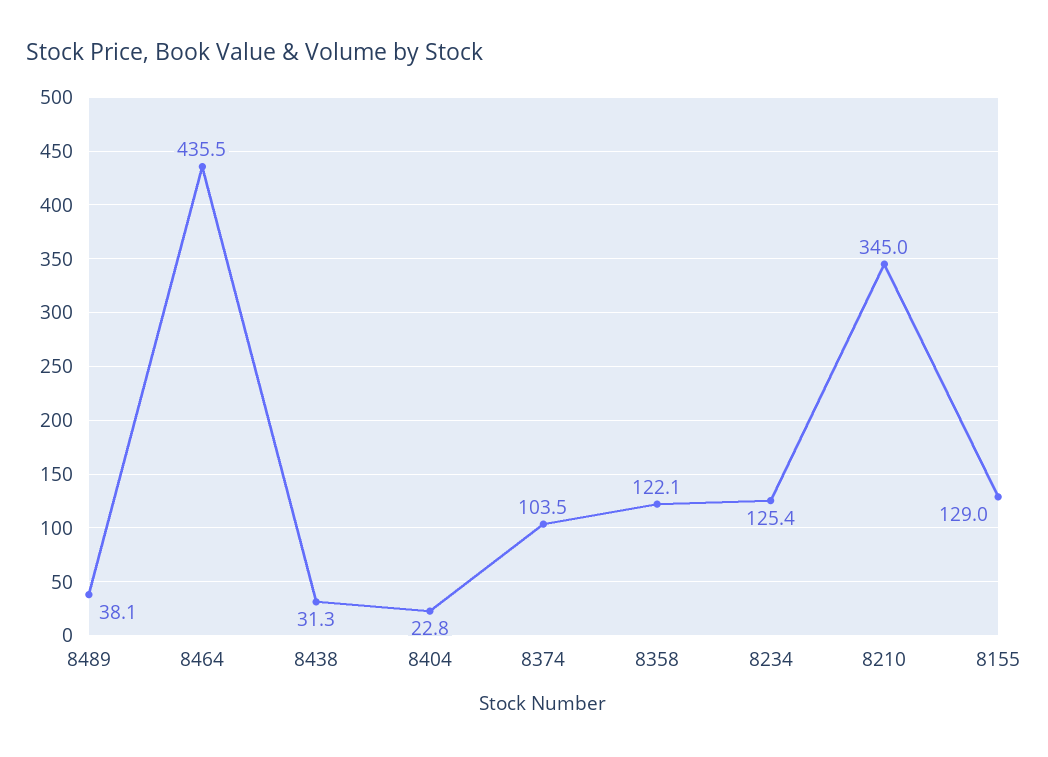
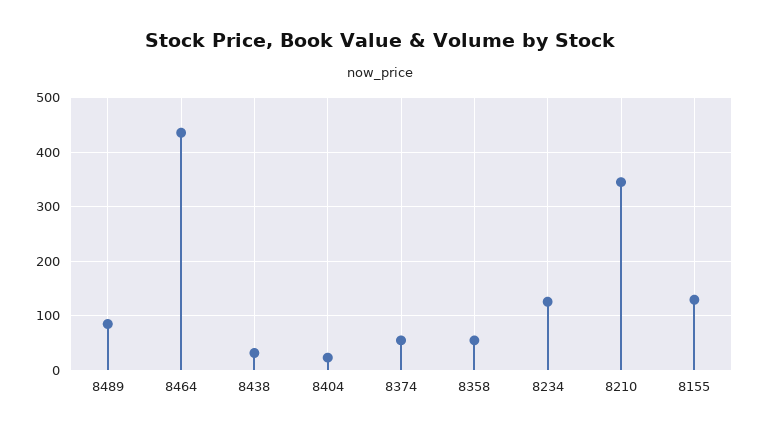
8489: 38.1 -> 80
8374: 103.5 -> 60
8358: 122.1 -> 60

